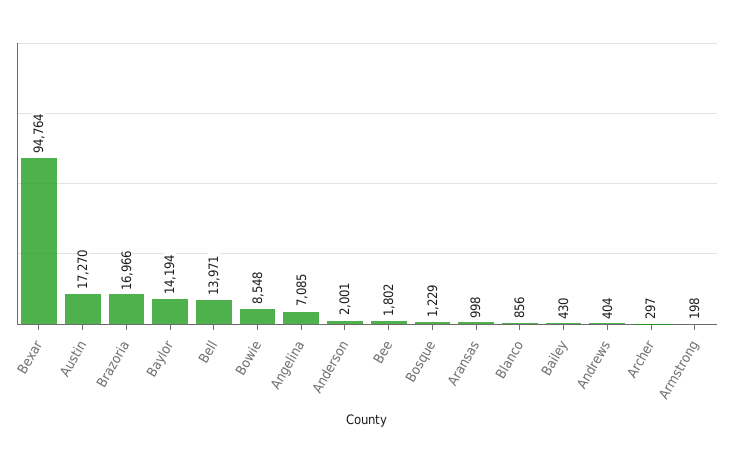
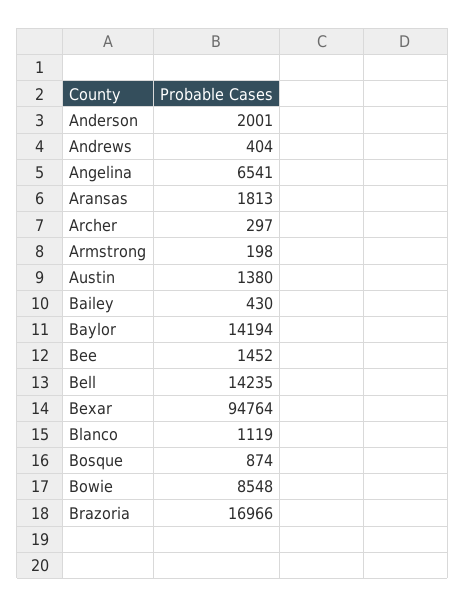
Austin: 17270 -> 1380
Bell: 13971 -> 14235
Angelina: 7085 -> 6541
Bee: 1802 -> 1452
Bosque: 1229 -> 874
Aransas: 998 -> 1813
Blanco: 856 -> 1119

